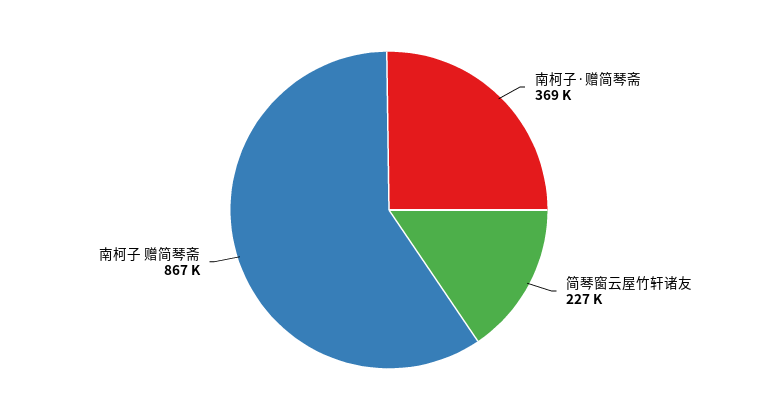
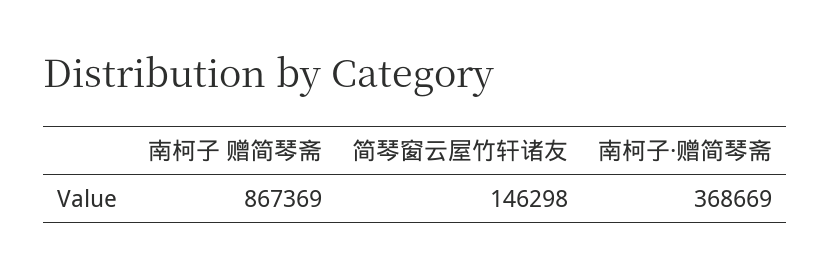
简琴窗云屋竹轩诸友: 227000 -> 146298

